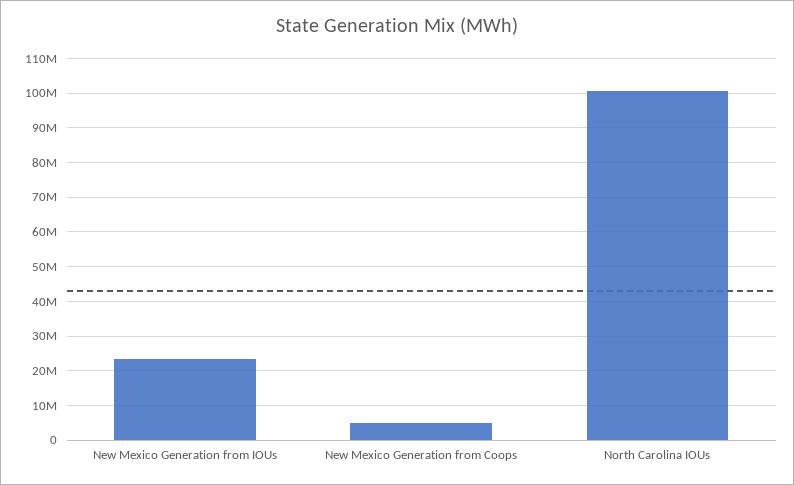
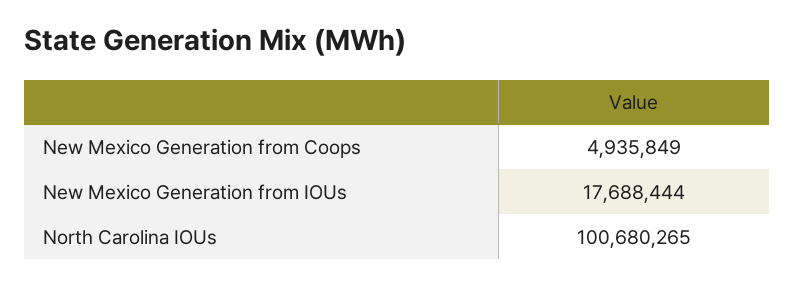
New Mexico Generation from IOUs: 24000000 -> 17688444

